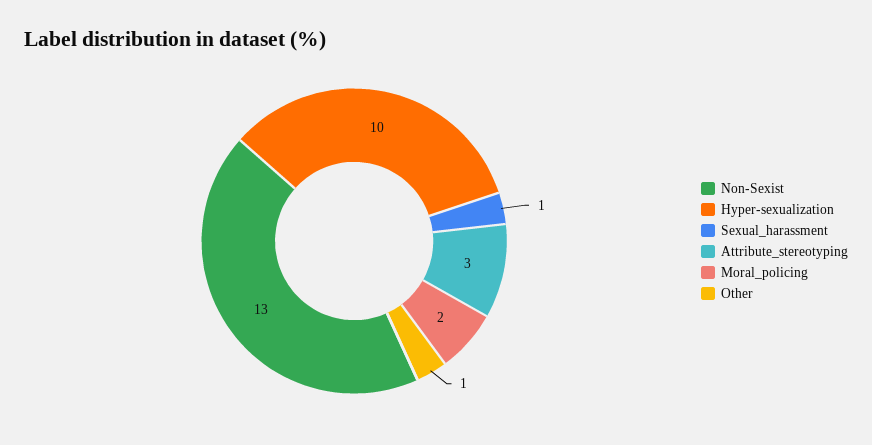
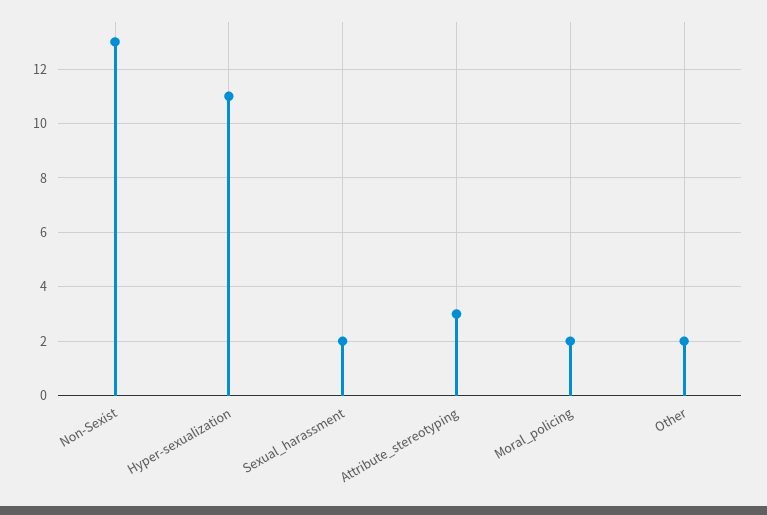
Hyper-sexualization: 10 -> 11
Sexual_harassment: 1 -> 2
Other: 1 -> 2

